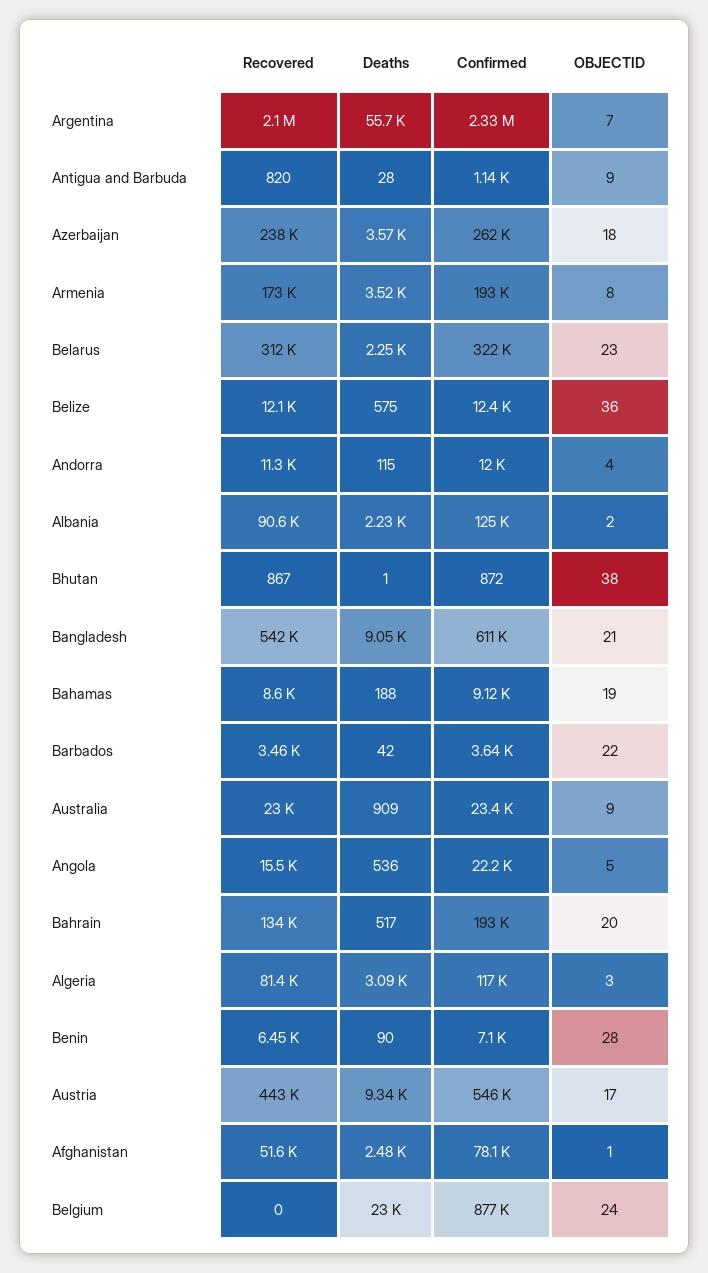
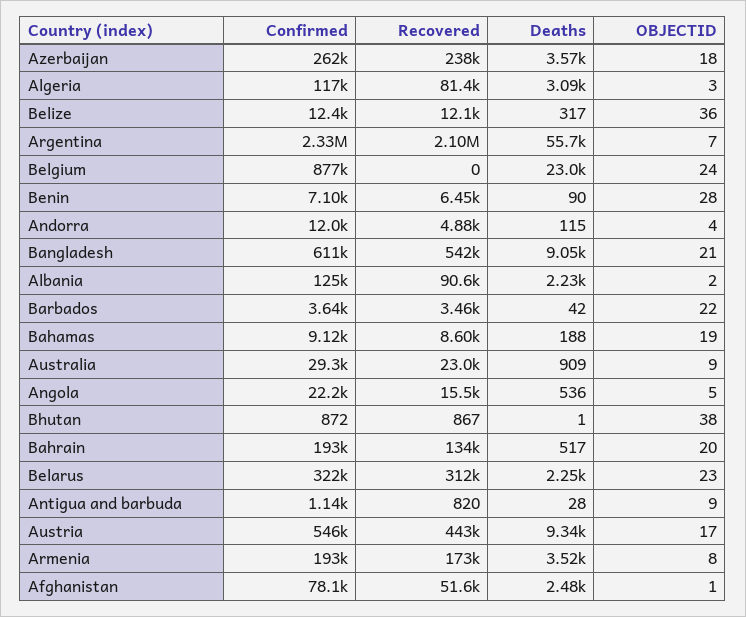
Deaths, Belize: 575 -> 317
Recovered, Andorra: 11300 -> 4880
Confirmed, Australia: 23400 -> 29300

